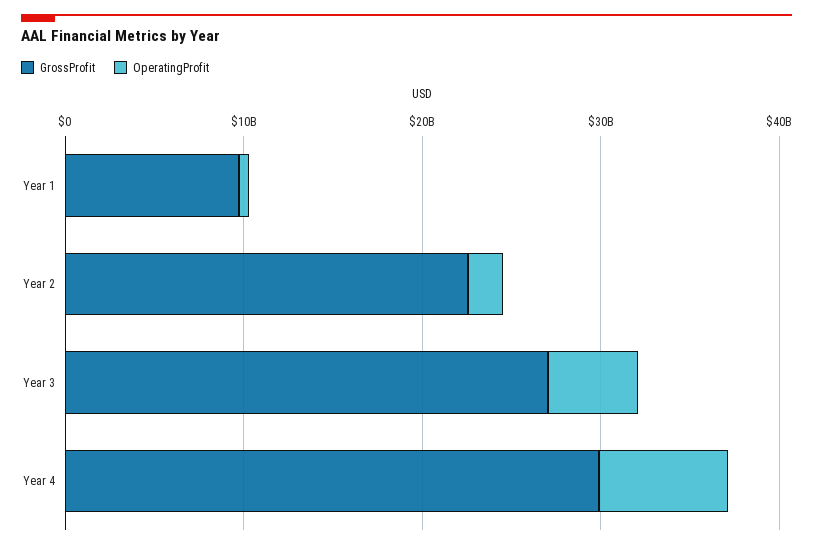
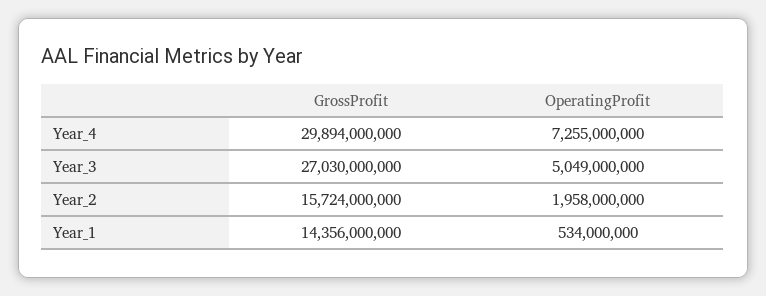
GrossProfit, Year 1: 10000000000 -> 14356000000
GrossProfit, Year 2: 22000000000 -> 15724000000

